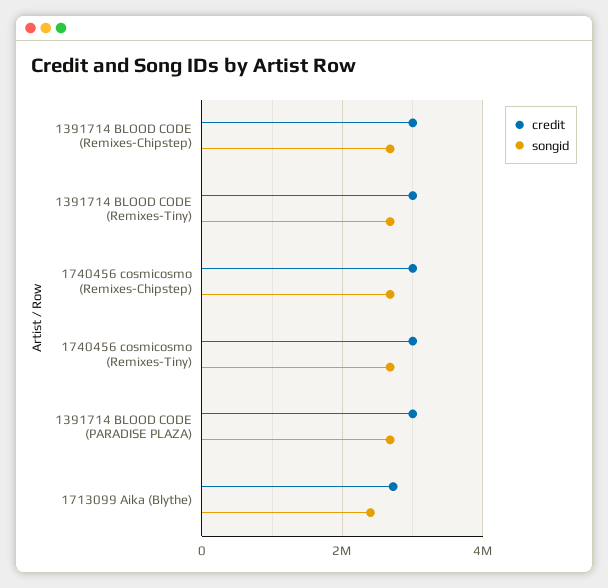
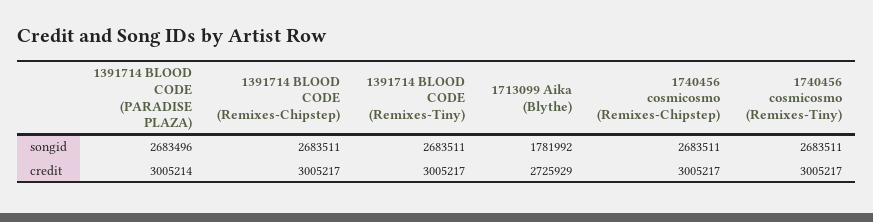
songid, 1713099 Aika (Blythe): 2400000 -> 1781992

